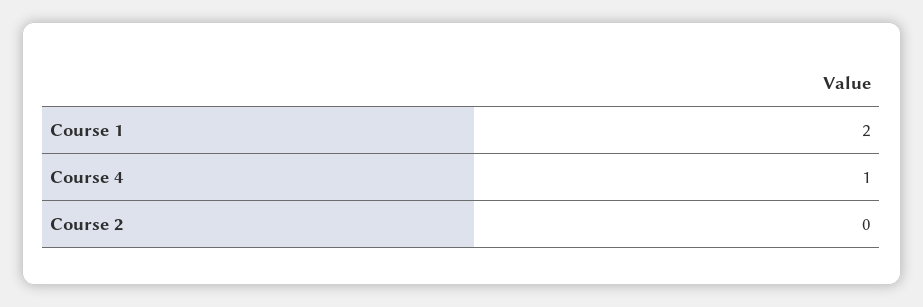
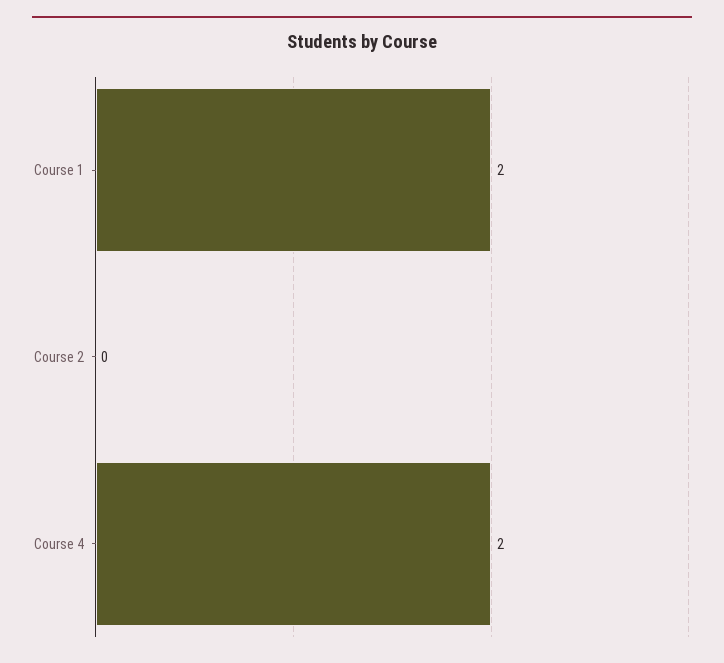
Course 4: 1 -> 2

